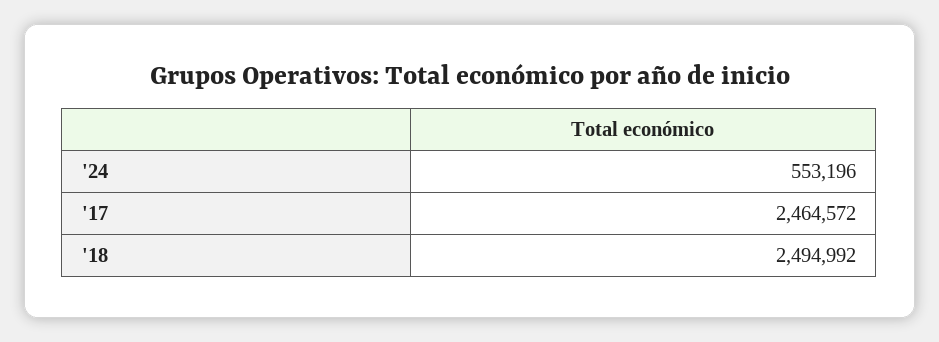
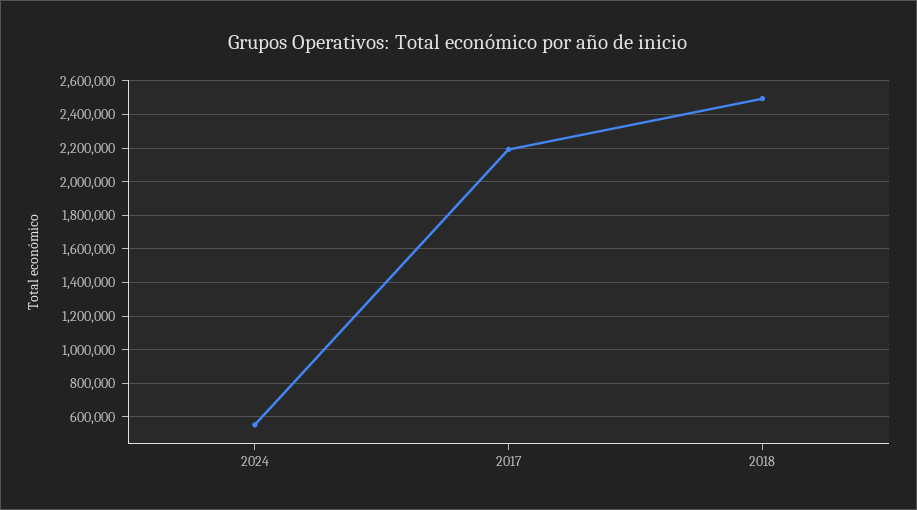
'17: 2464572 -> 2200000

